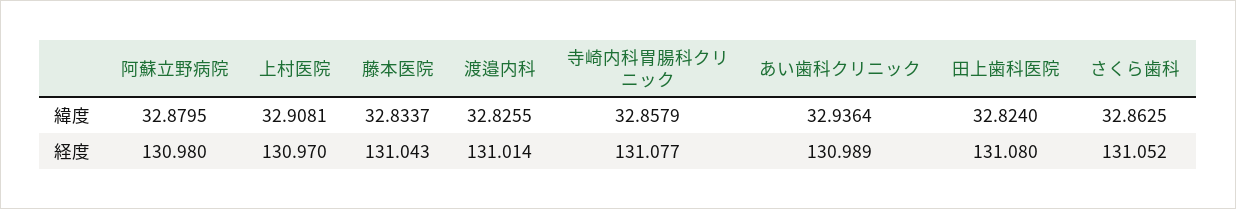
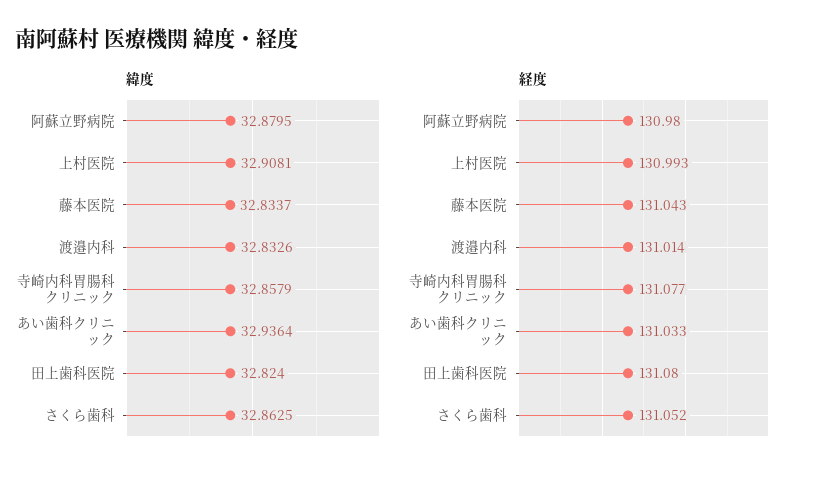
緯度, 渡邉内科: 32.8255 -> 32.8326
経度, 上村医院: 130.97 -> 130.993
経度, あい歯科クリニック: 130.989 -> 131.033

